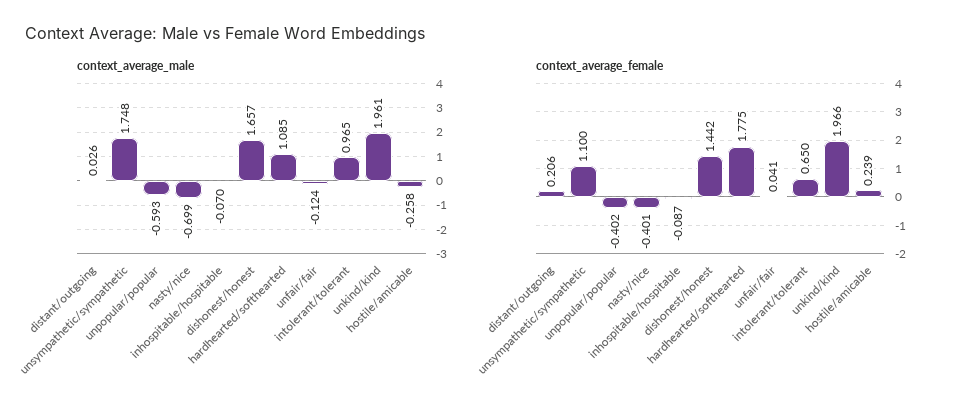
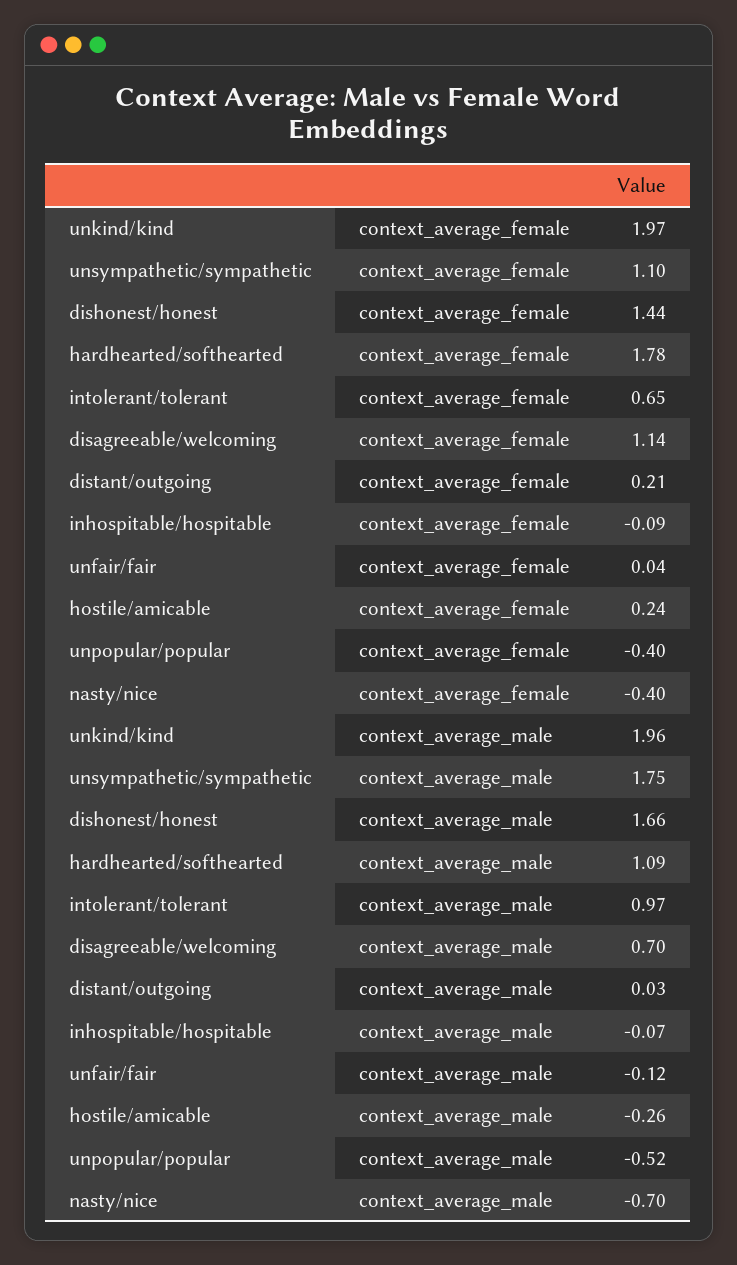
context_average_male, unpopular/popular: -0.593 -> -0.52
context_average_female, disagreeable/welcoming: none -> 1.14
context_average_male, disagreeable/welcoming: none -> 0.7

